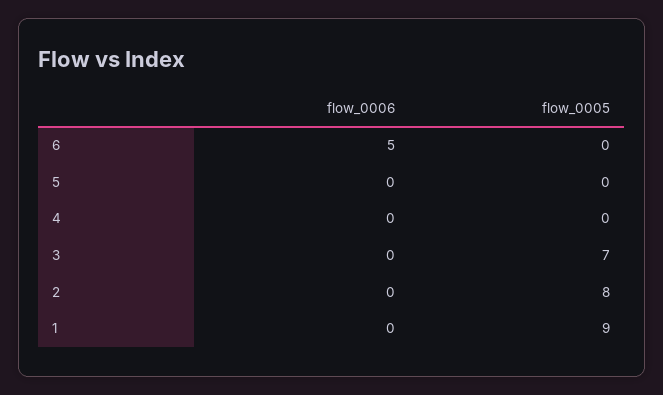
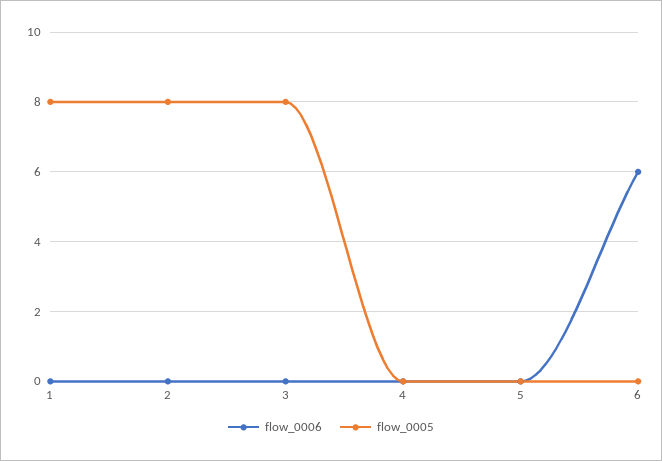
flow_0006, 6: 5 -> 6
flow_0005, 3: 7 -> 8
flow_0005, 1: 9 -> 8

